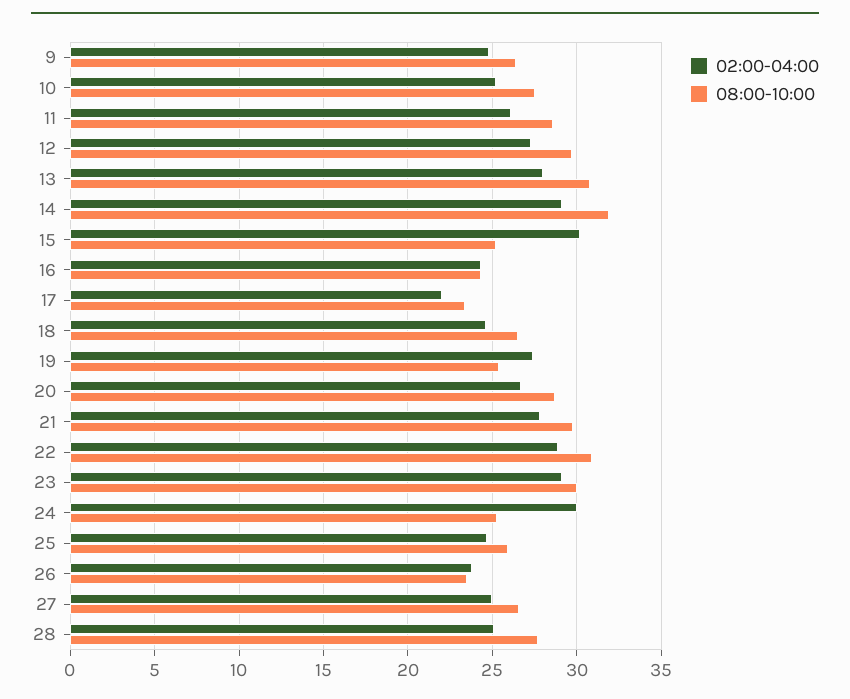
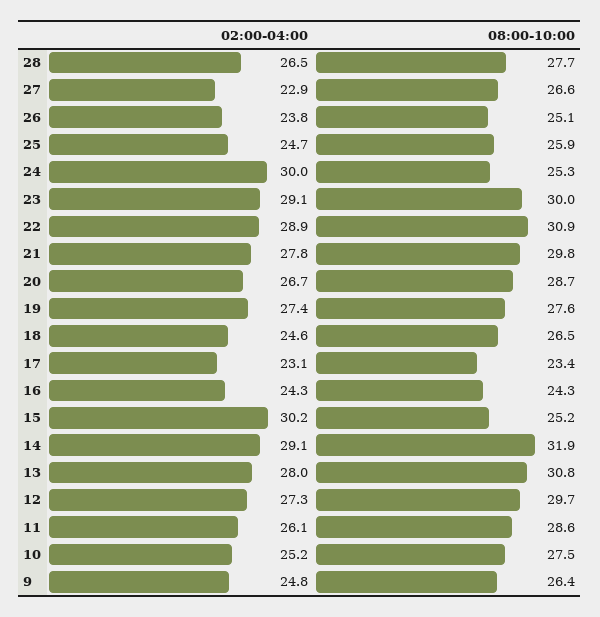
02:00-04:00, 17: 22 -> 23.1
08:00-10:00, 19: 25.5 -> 27.6
08:00-10:00, 26: 23.5 -> 25.1
02:00-04:00, 27: 25 -> 22.9
02:00-04:00, 28: 25 -> 26.5

